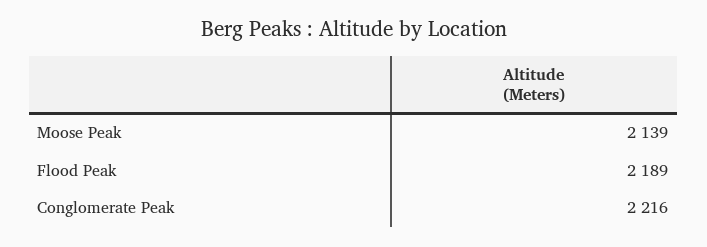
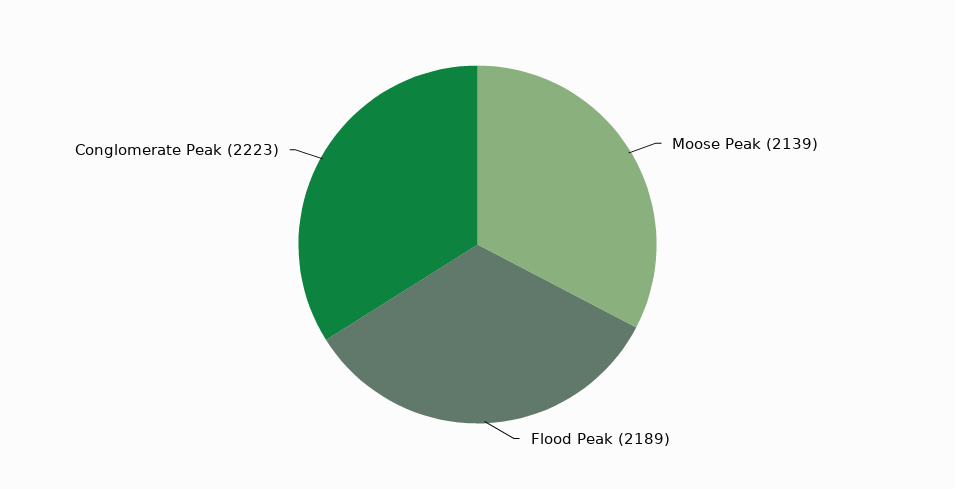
Conglomerate Peak: 2216 -> 2223

